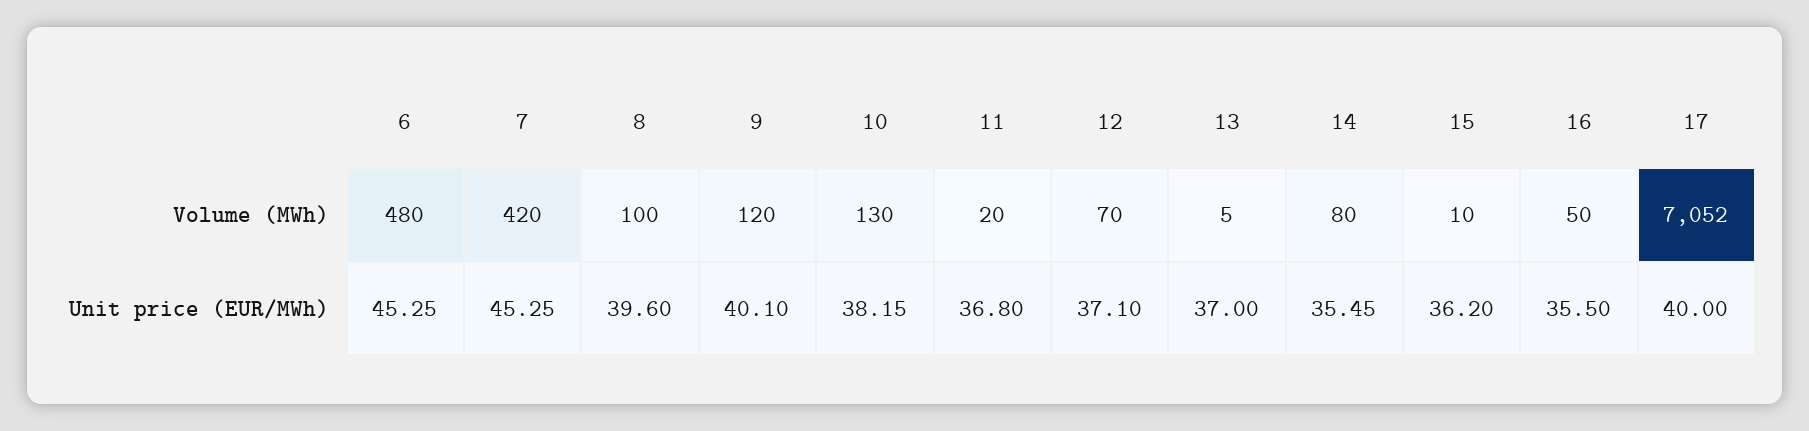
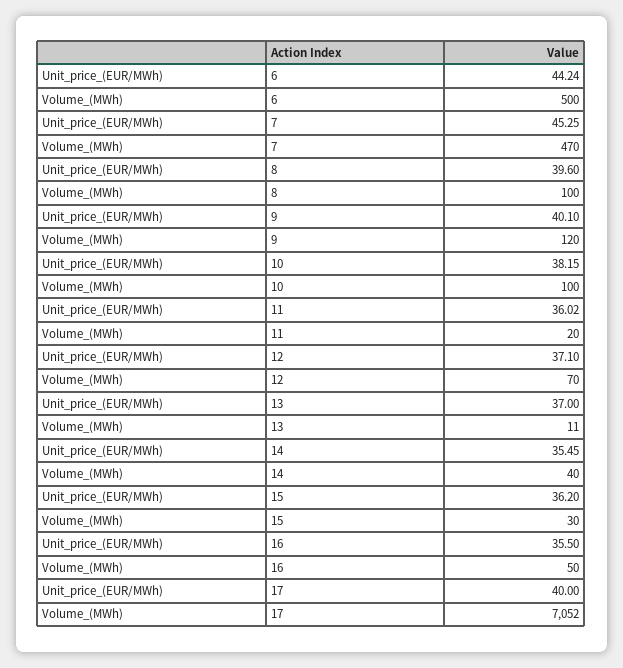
6, Volume (MWh): 480 -> 500
7, Volume (MWh): 420 -> 470
10, Volume (MWh): 130 -> 100
13, Volume (MWh): 5 -> 11
14, Volume (MWh): 80 -> 40
15, Volume (MWh): 10 -> 30
6, Unit price (EUR/MWh): 45.25 -> 44.24
11, Unit price (EUR/MWh): 36.8 -> 36.02

